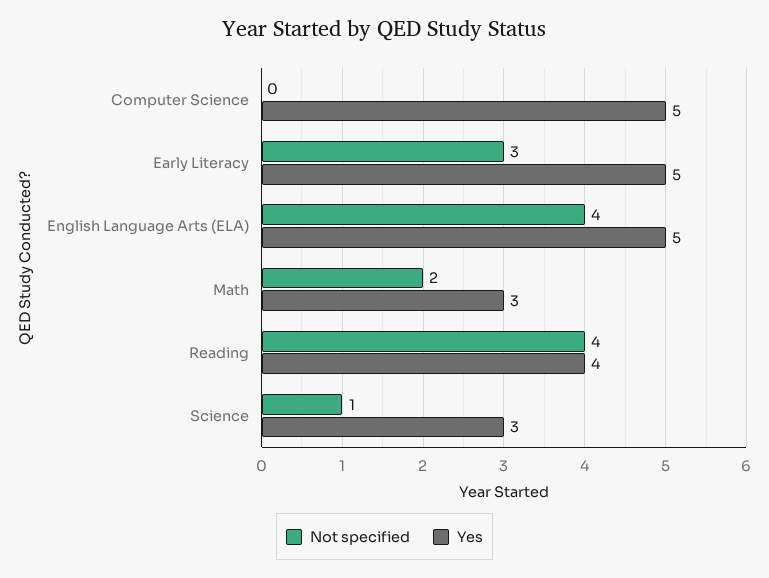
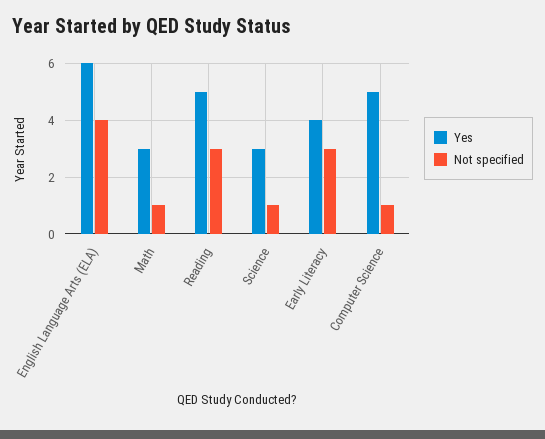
Not specified, Computer Science: 0 -> 1
Yes, Early Literacy: 5 -> 4
Yes, English Language Arts (ELA): 5 -> 6
Not specified, Math: 2 -> 1
Not specified, Reading: 4 -> 3
Yes, Reading: 4 -> 5

